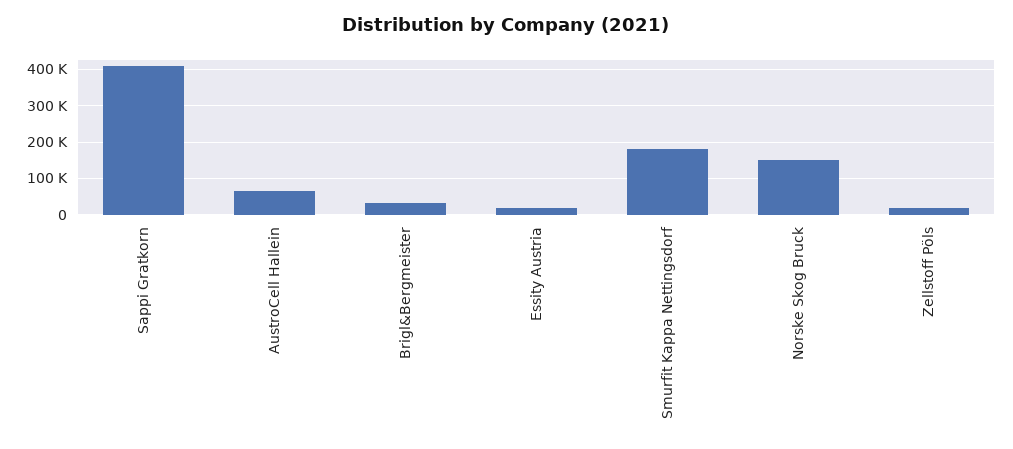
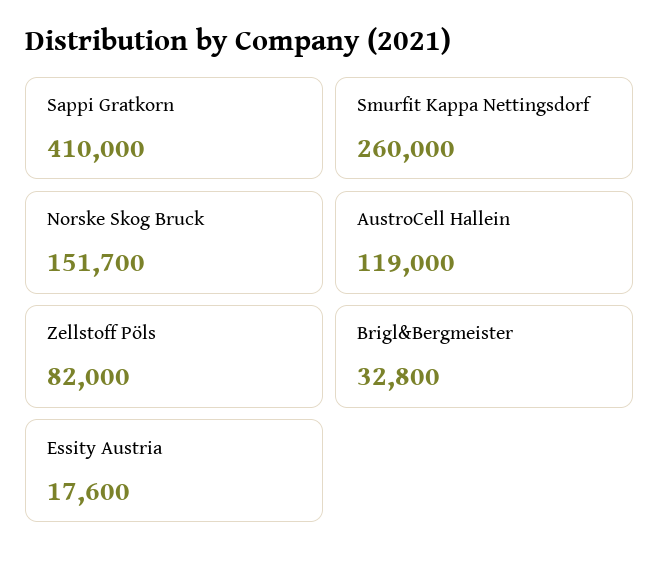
AustroCell Hallein: 60000 -> 119000
Smurfit Kappa Nettingsdorf: 180000 -> 260000
Zellstoff Pöls: 20000 -> 82000

